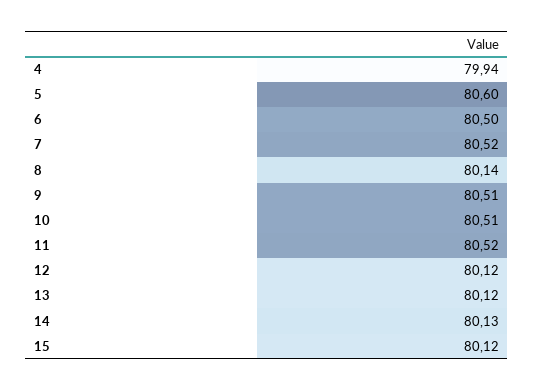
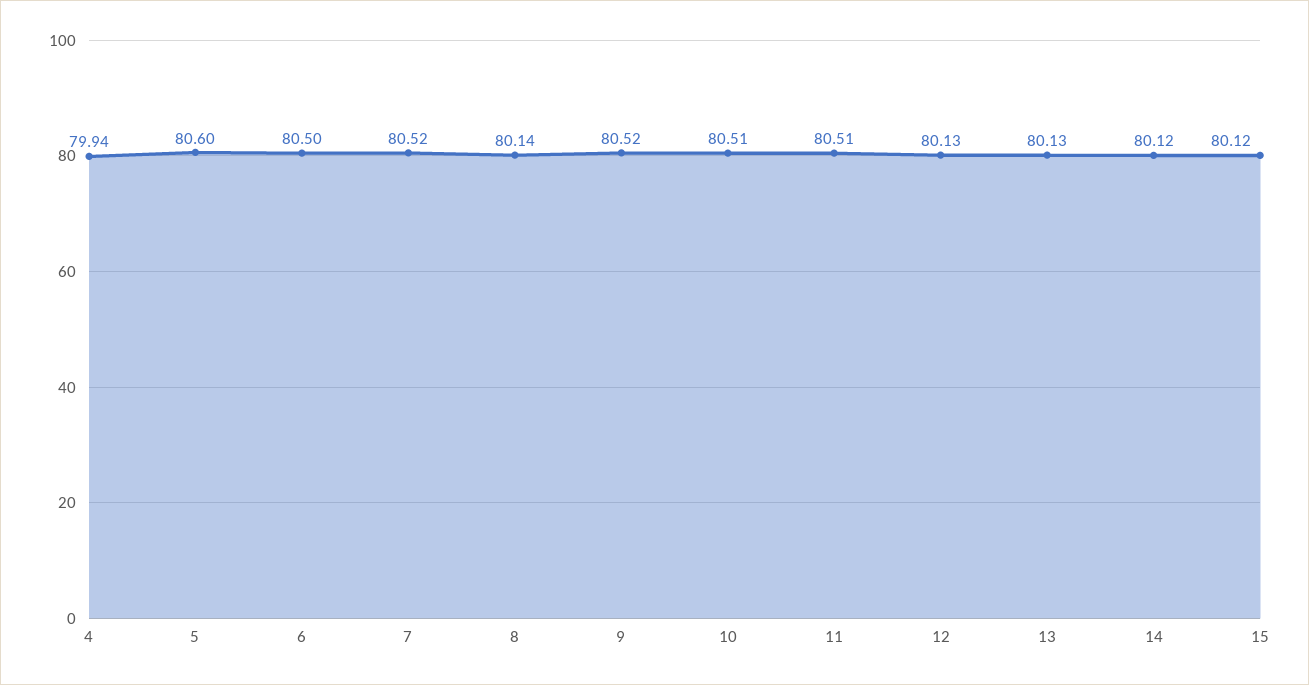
9: 80.51 -> 80.52
11: 80.52 -> 80.51
12: 80.12 -> 80.13
13: 80.12 -> 80.13
14: 80.13 -> 80.12

